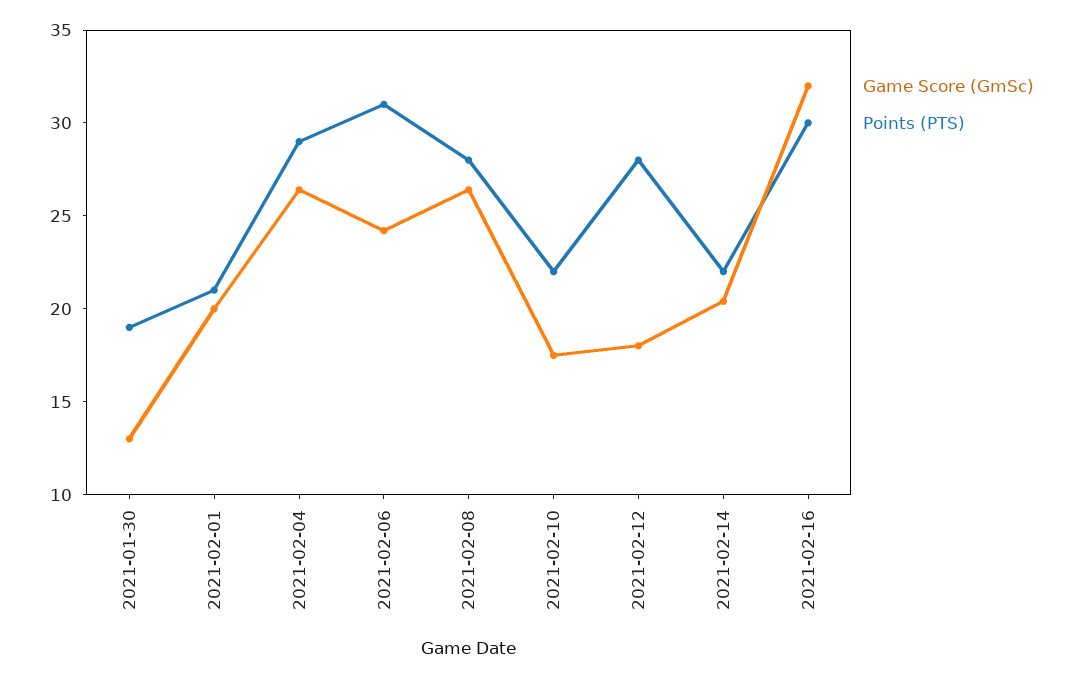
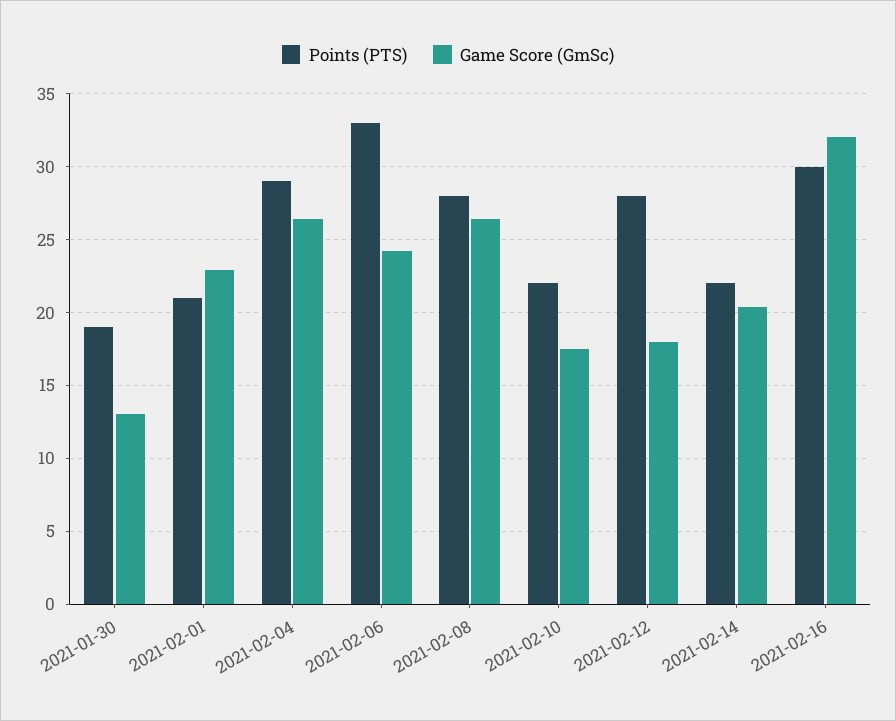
Game Score (GmSc), 2021-02-01: 20 -> 23
Points (PTS), 2021-02-06: 31 -> 33

